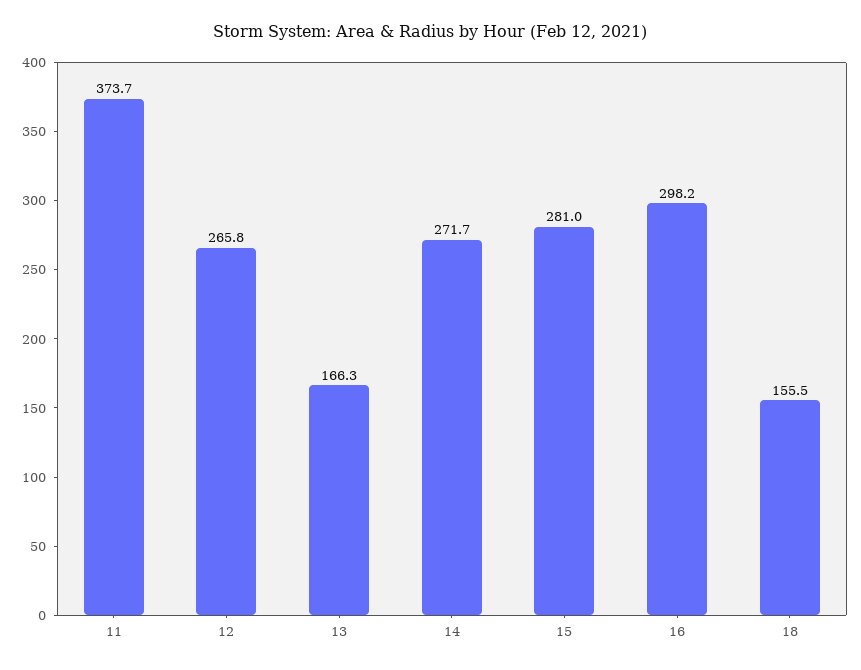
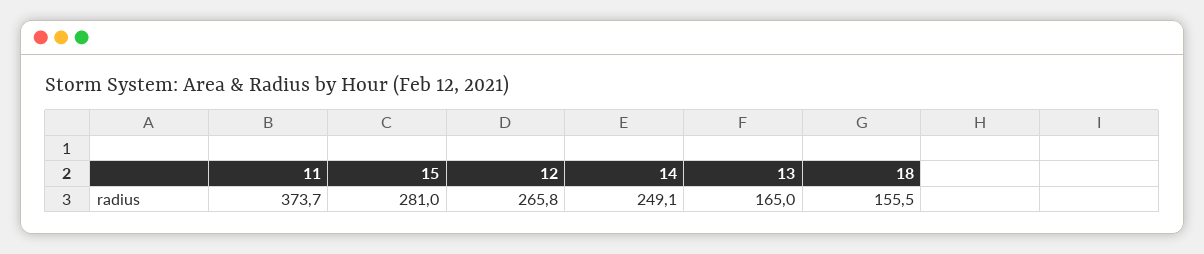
13: 166.3 -> 165
14: 271.7 -> 249.1
16: 298.2 -> none

